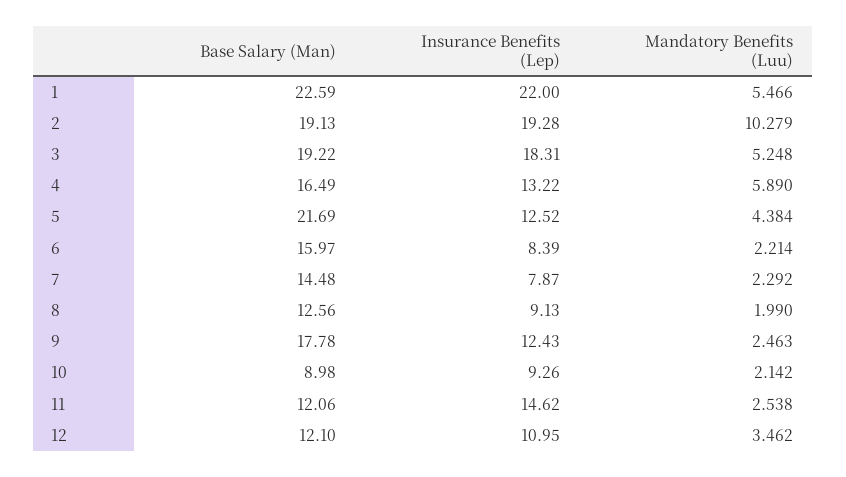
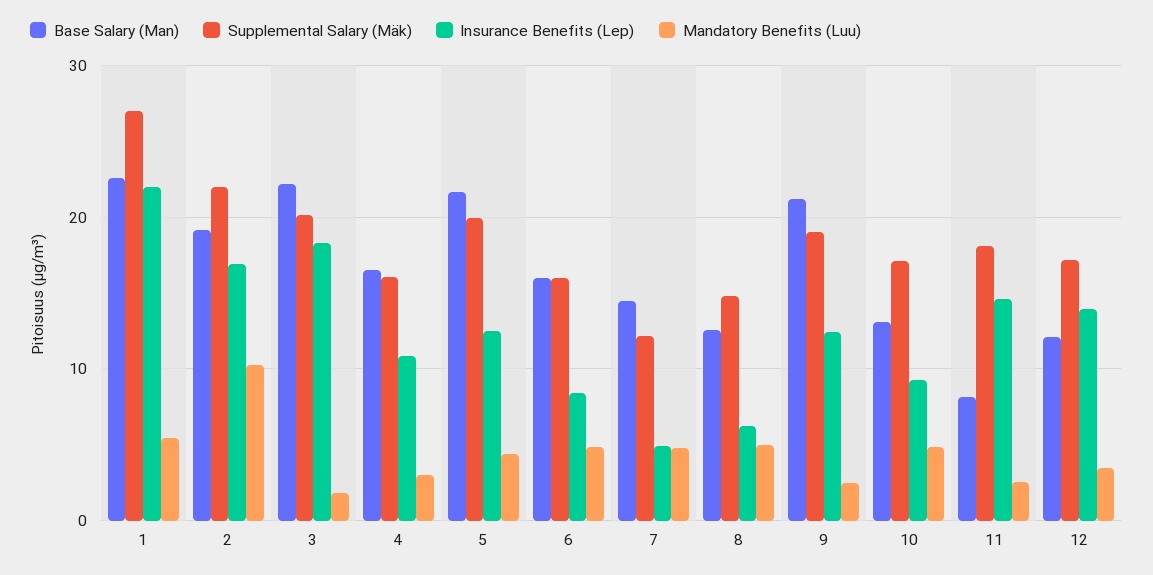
Insurance Benefits (Lep), 2: 19.28 -> 17
Base Salary (Man), 3: 19.22 -> 22
Mandatory Benefits (Luu), 3: 5.248 -> 2
Insurance Benefits (Lep), 4: 13.22 -> 11
Mandatory Benefits (Luu), 4: 5.89 -> 3
Mandatory Benefits (Luu), 6: 2.214 -> 5
Insurance Benefits (Lep), 7: 7.87 -> 5
Mandatory Benefits (Luu), 7: 2.292 -> 5
Insurance Benefits (Lep), 8: 9.13 -> 6
Mandatory Benefits (Luu), 8: 1.99 -> 5
Base Salary (Man), 9: 17.78 -> 21
Base Salary (Man), 10: 8.98 -> 13
Mandatory Benefits (Luu), 10: 2.142 -> 5
Base Salary (Man), 11: 12.06 -> 8
Insurance Benefits (Lep), 12: 10.95 -> 14
Supplemental Salary (Mäk), 1: none -> 27
Supplemental Salary (Mäk), 2: none -> 22
Supplemental Salary (Mäk), 3: none -> 20
Supplemental Salary (Mäk), 4: none -> 16
Supplemental Salary (Mäk), 5: none -> 20
Supplemental Salary (Mäk), 6: none -> 16
Supplemental Salary (Mäk), 7: none -> 12
Supplemental Salary (Mäk), 8: none -> 15
Supplemental Salary (Mäk), 9: none -> 19
Supplemental Salary (Mäk), 10: none -> 17
Supplemental Salary (Mäk), 11: none -> 18
Supplemental Salary (Mäk), 12: none -> 17

